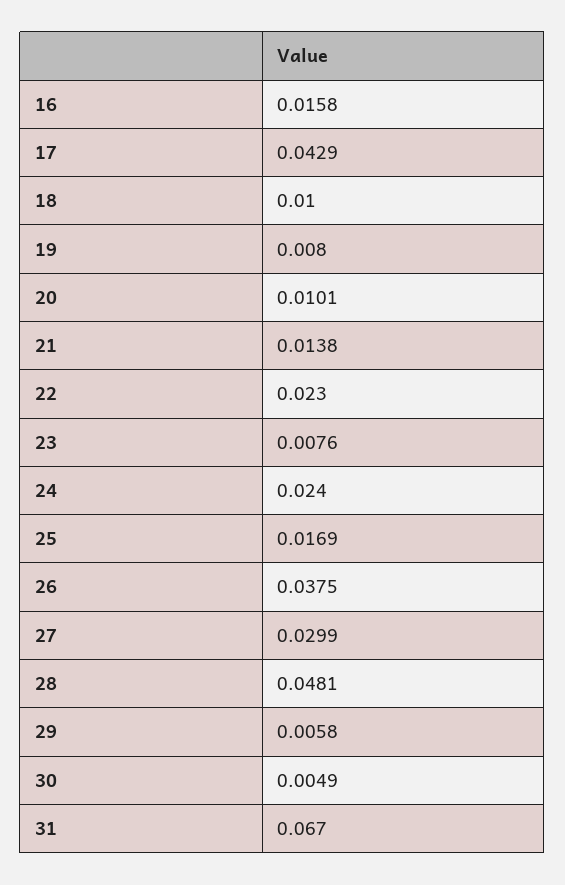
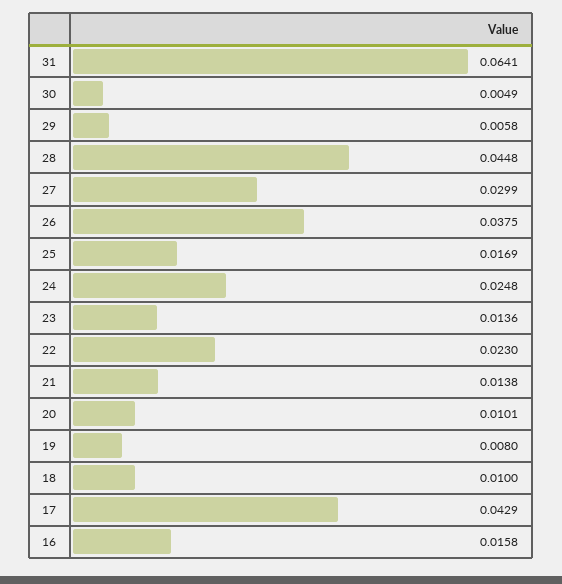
23: 0.0076 -> 0.0136
24: 0.024 -> 0.0248
28: 0.0481 -> 0.0448
31: 0.067 -> 0.0641

